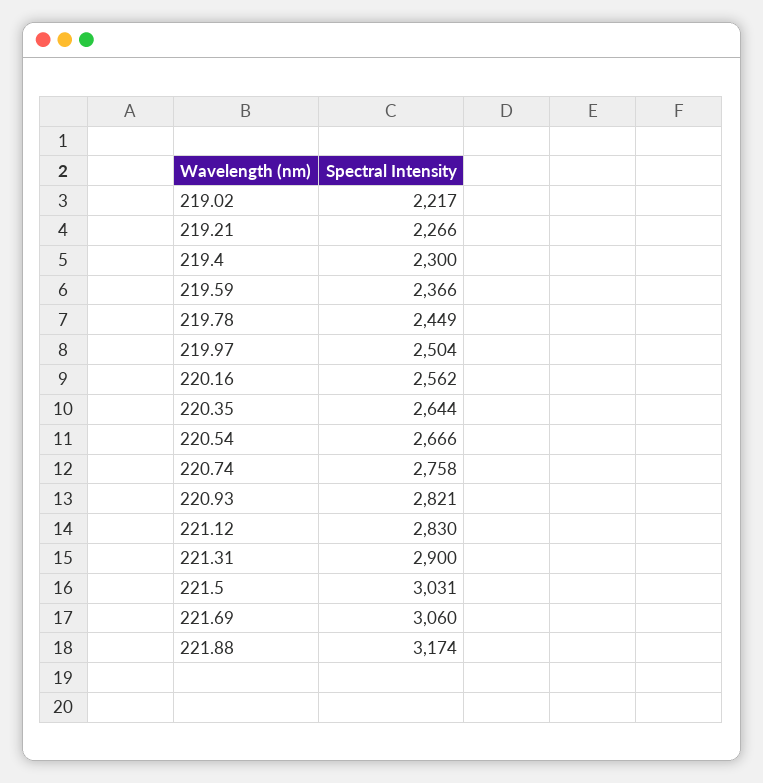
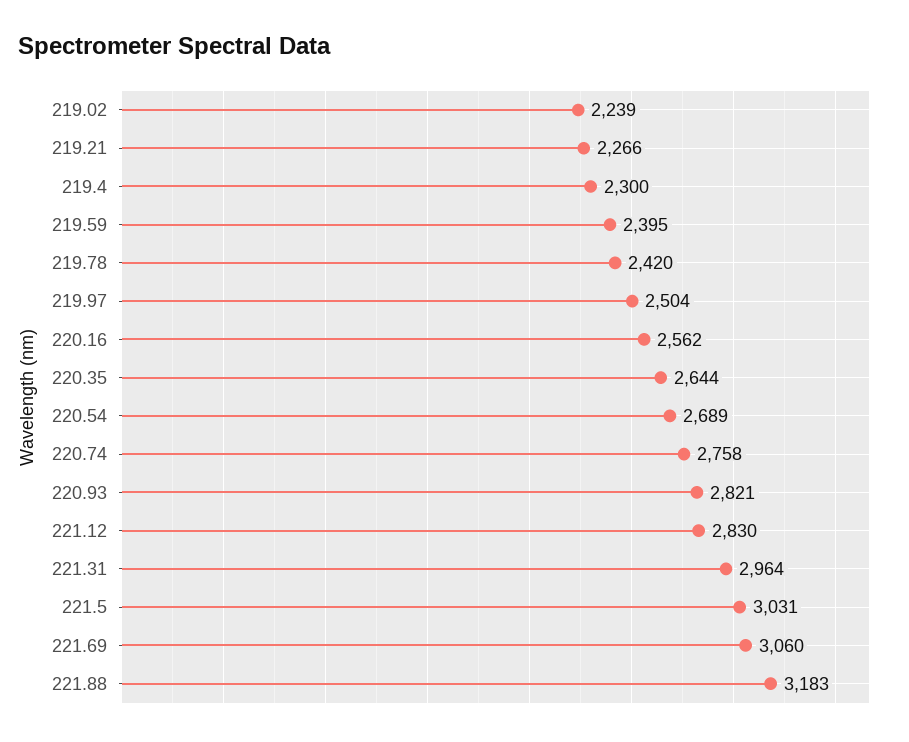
219.02: 2217 -> 2239
219.59: 2366 -> 2395
219.78: 2449 -> 2420
220.54: 2666 -> 2689
221.31: 2900 -> 2964
221.88: 3174 -> 3183

